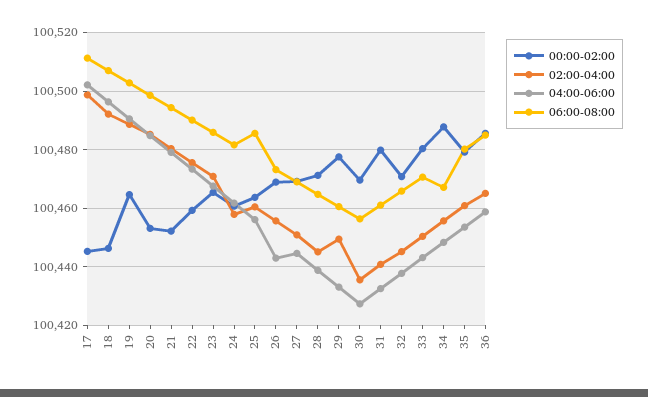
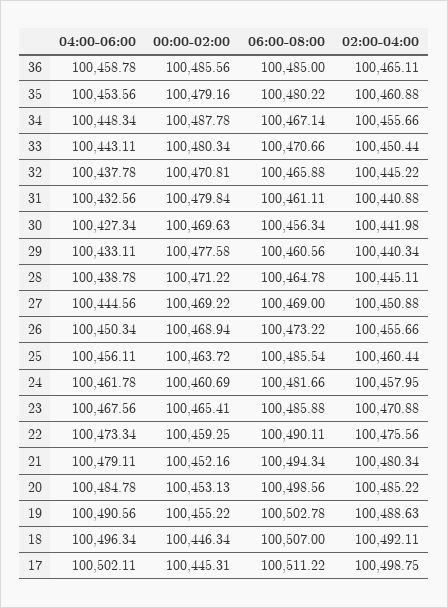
00:00-02:00, 19: 100465 -> 100455.22
04:00-06:00, 26: 100442.5 -> 100450.34
02:00-04:00, 29: 100450 -> 100440.34
02:00-04:00, 30: 100435 -> 100441.98

